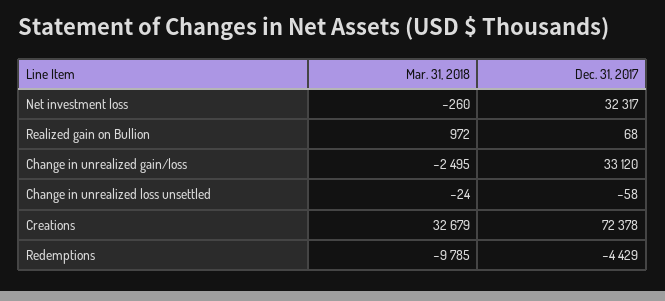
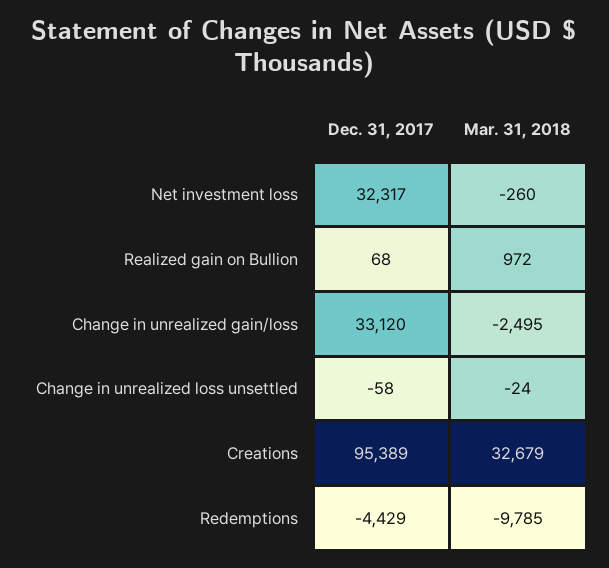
Dec. 31, 2017, Creations: 72378 -> 95389

